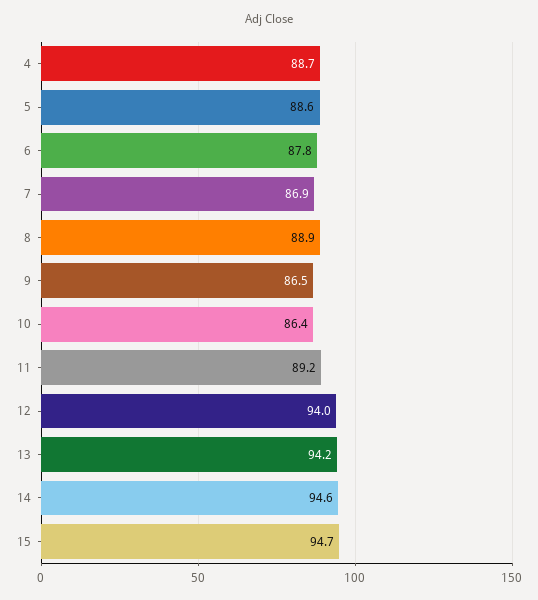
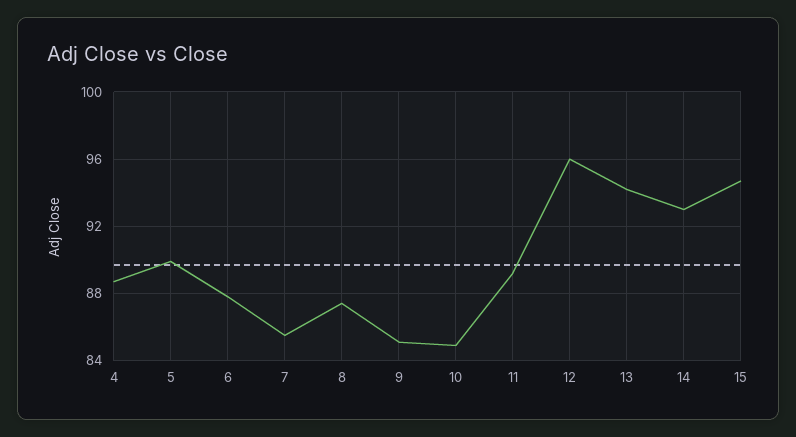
5: 88.6 -> 90
7: 86.9 -> 85.5
8: 88.9 -> 87.5
9: 86.5 -> 85
10: 86.4 -> 85
12: 94 -> 96
14: 94.6 -> 93

